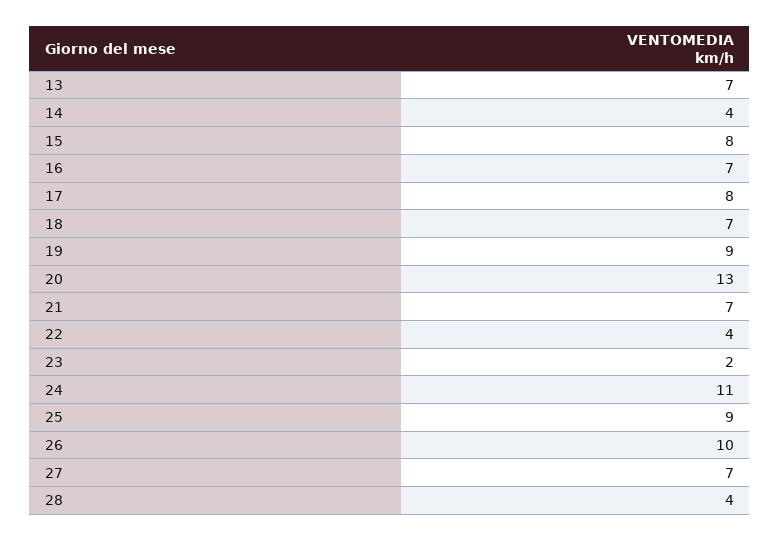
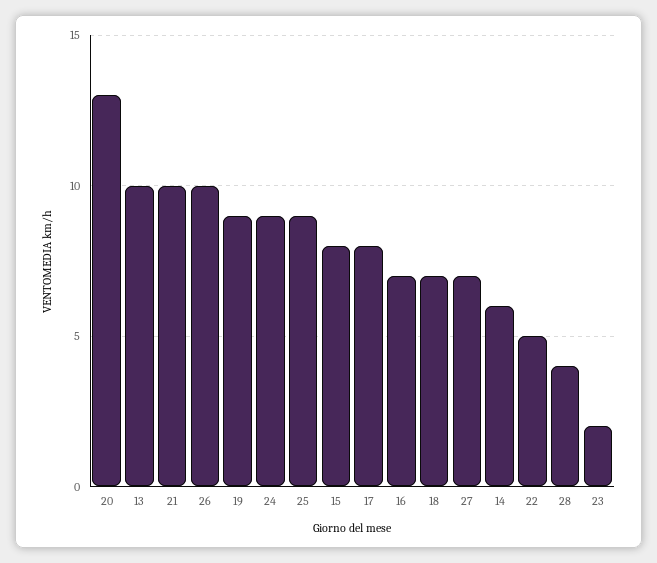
13: 7 -> 10
14: 4 -> 6
21: 7 -> 10
22: 4 -> 5
24: 11 -> 9

